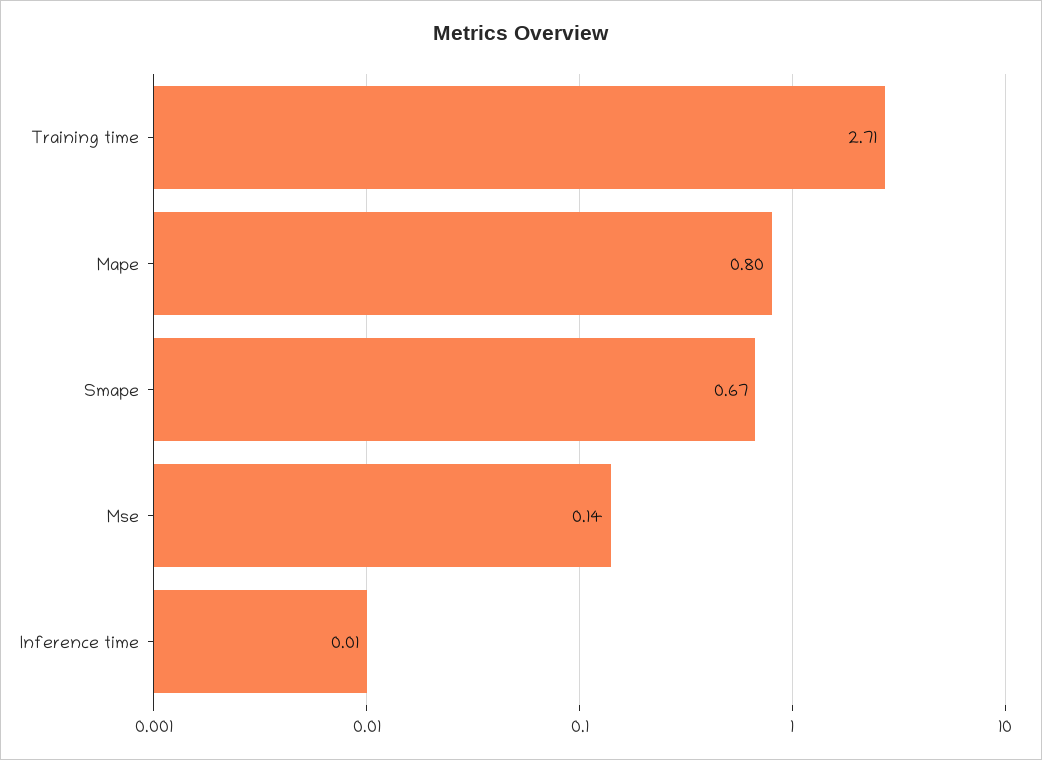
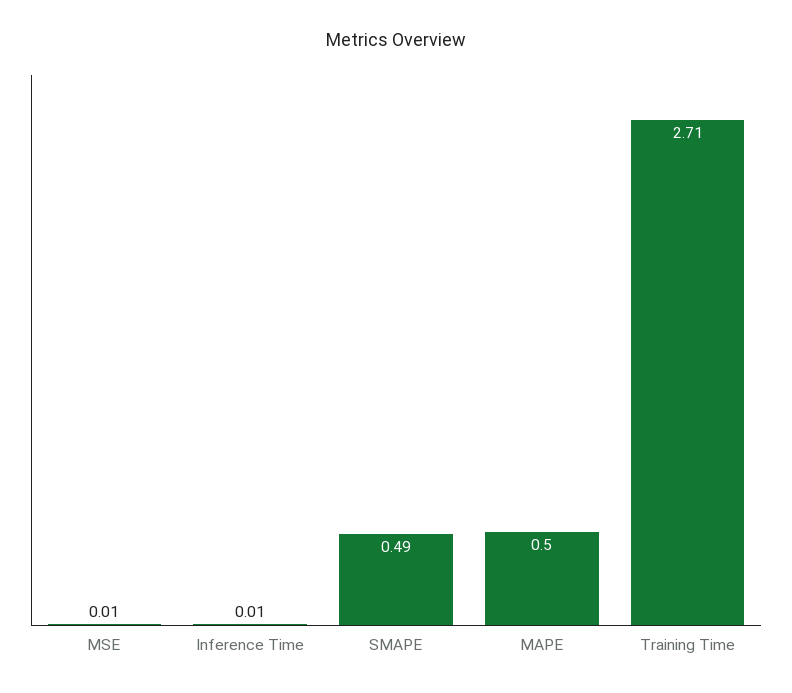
Mape: 0.8 -> 0.5
Smape: 0.67 -> 0.49
Mse: 0.14 -> 0.01

